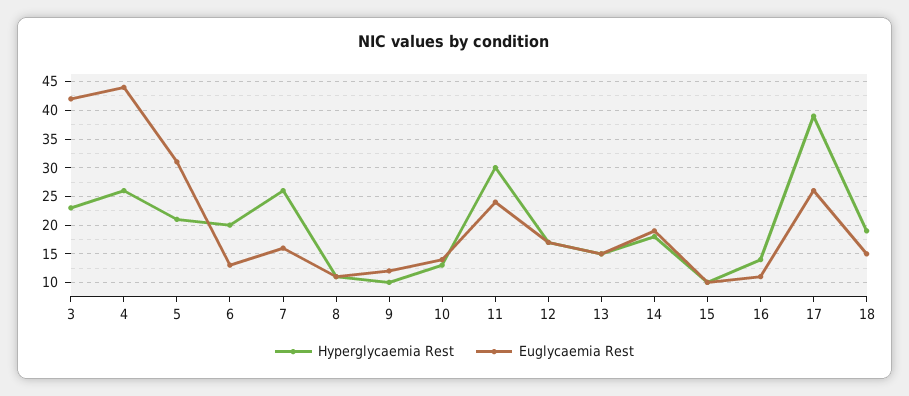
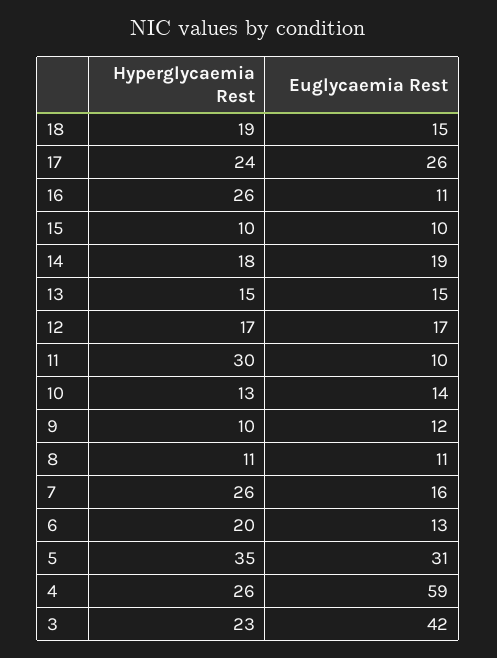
Euglycaemia Rest, 4: 45 -> 59
Hyperglycaemia Rest, 5: 20 -> 35
Euglycaemia Rest, 11: 25 -> 10
Hyperglycaemia Rest, 16: 15 -> 26
Hyperglycaemia Rest, 17: 40 -> 24

